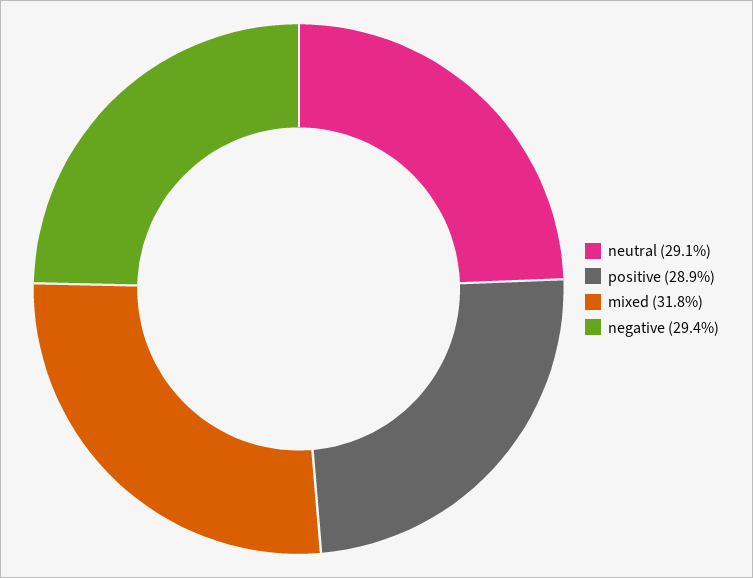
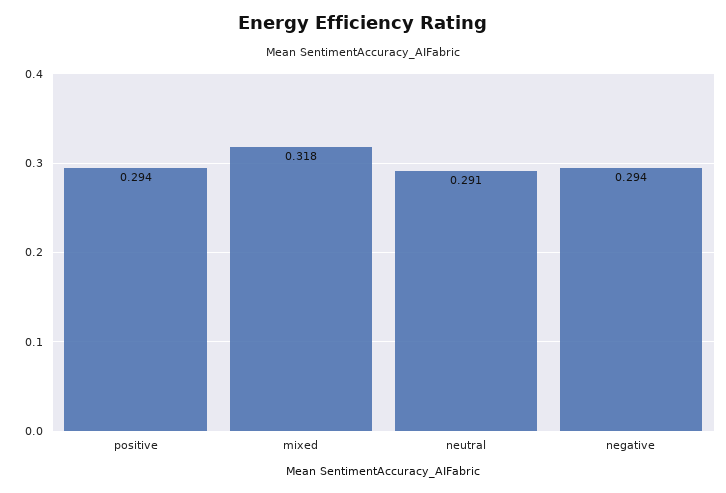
positive: 0.289 -> 0.294

